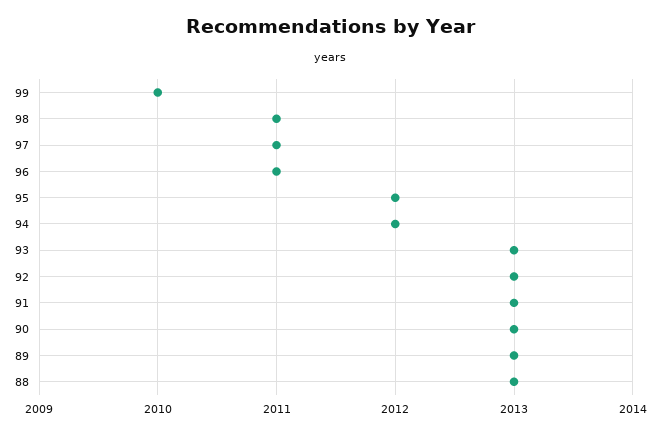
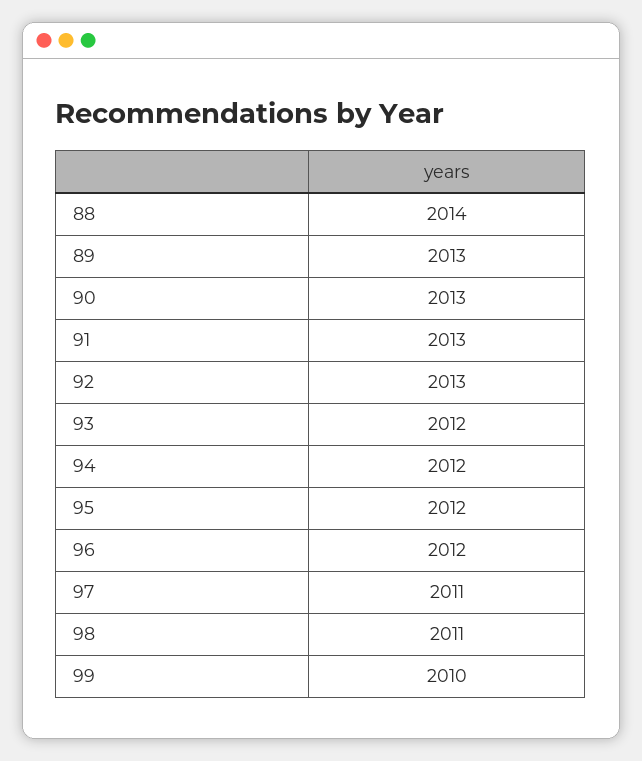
96: 2011 -> 2012
93: 2013 -> 2012
88: 2013 -> 2014

